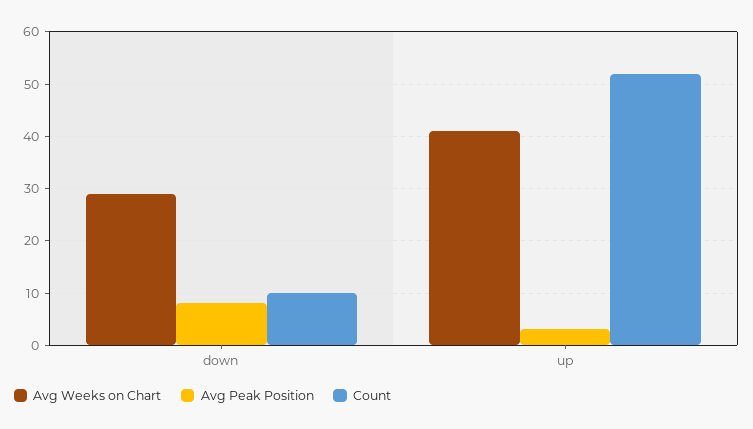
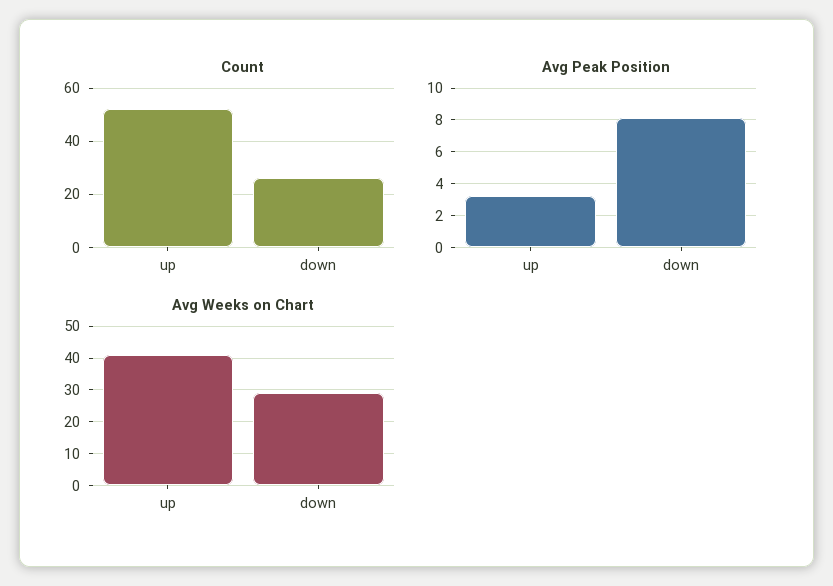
Count, down: 10 -> 25

